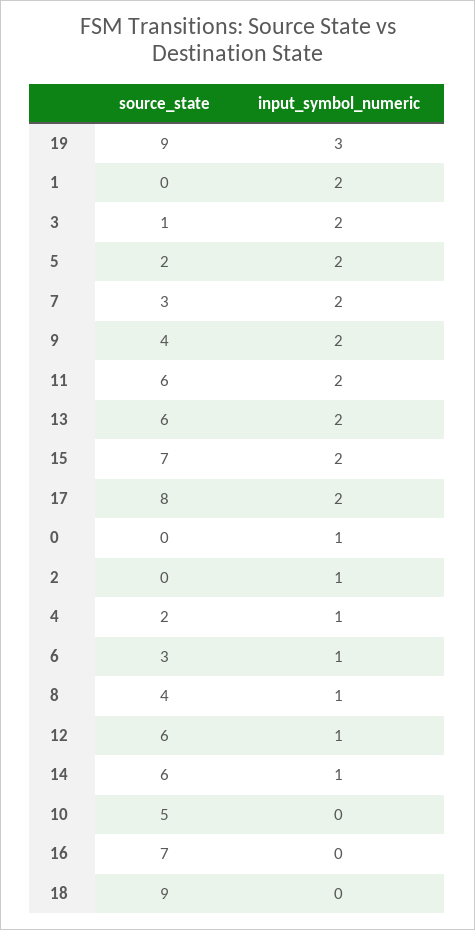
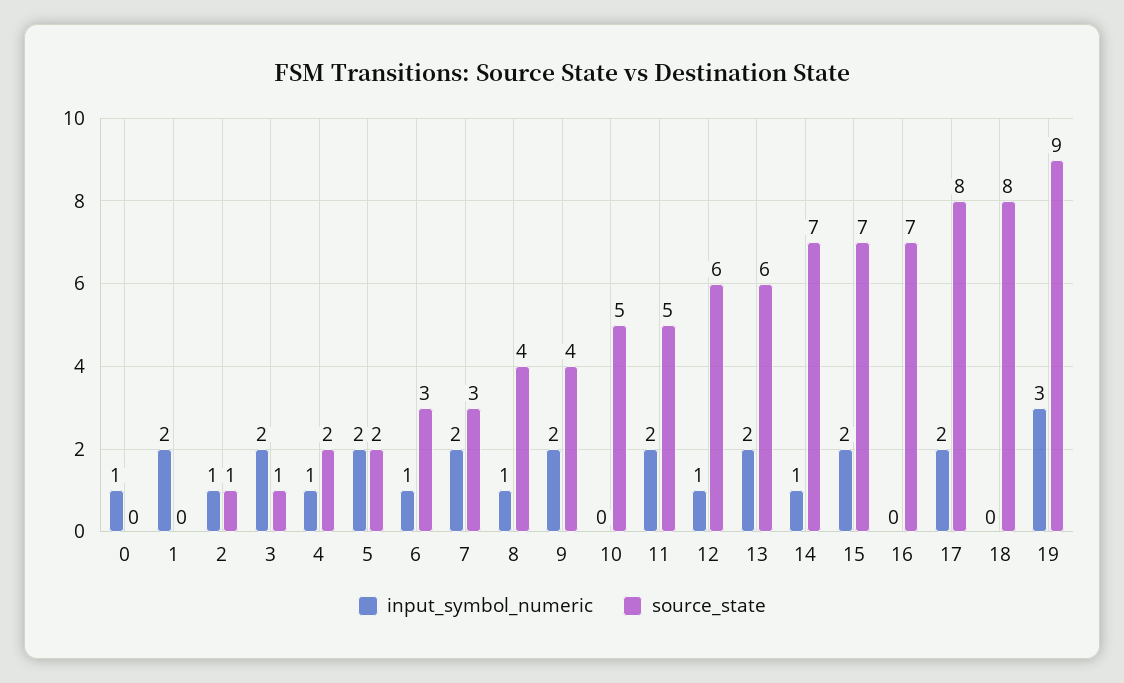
source_state, 11: 6 -> 5
source_state, 2: 0 -> 1
source_state, 14: 6 -> 7
source_state, 18: 9 -> 8

